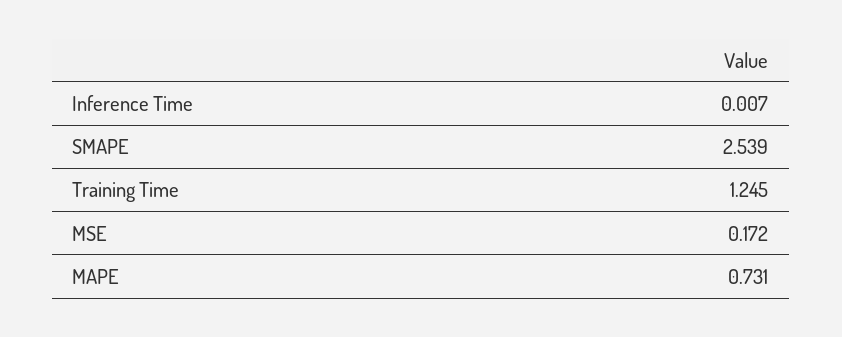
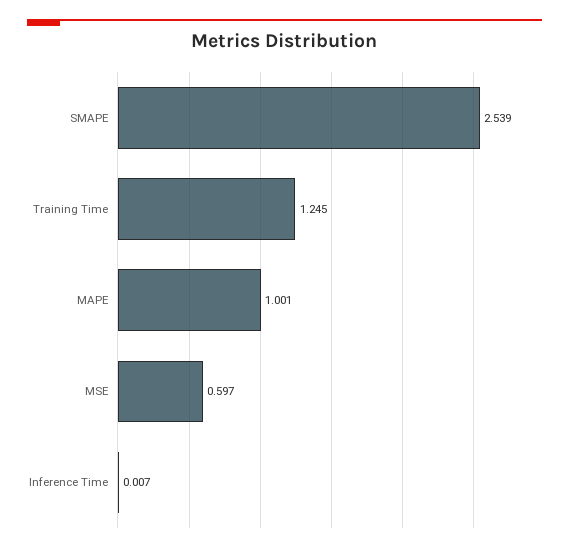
MSE: 0.172 -> 0.597
MAPE: 0.731 -> 1.001

